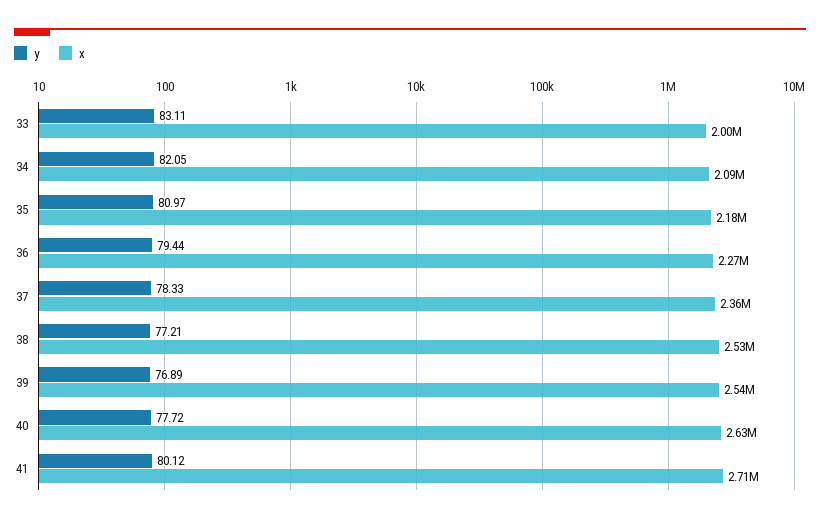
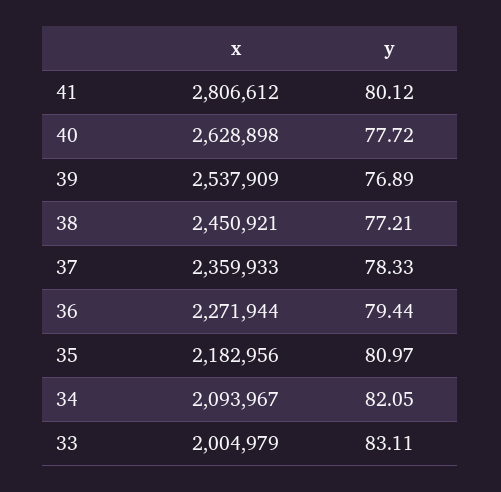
x, 38: 2530000 -> 2450921
x, 41: 2710000 -> 2806612

